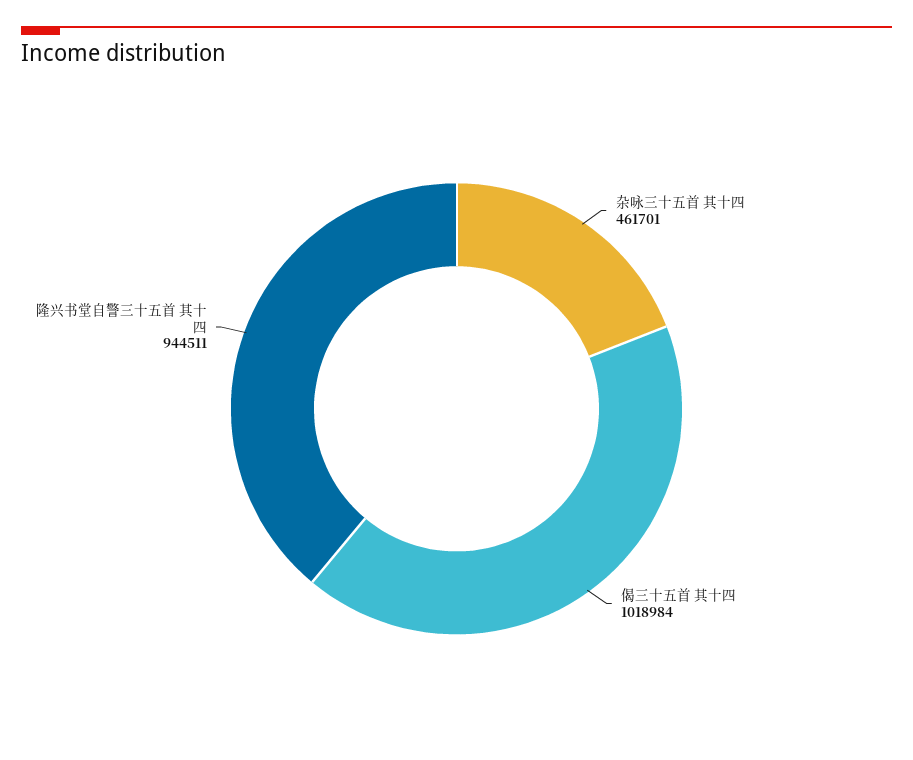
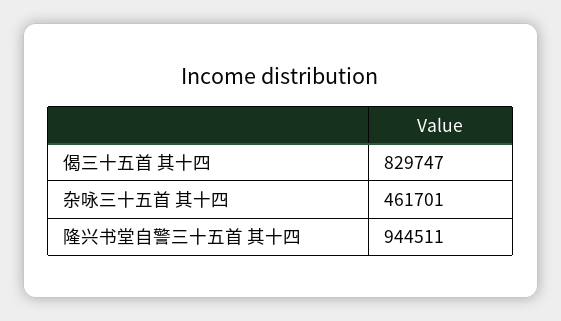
偈三十五首 其十四: 1018984 -> 829747

